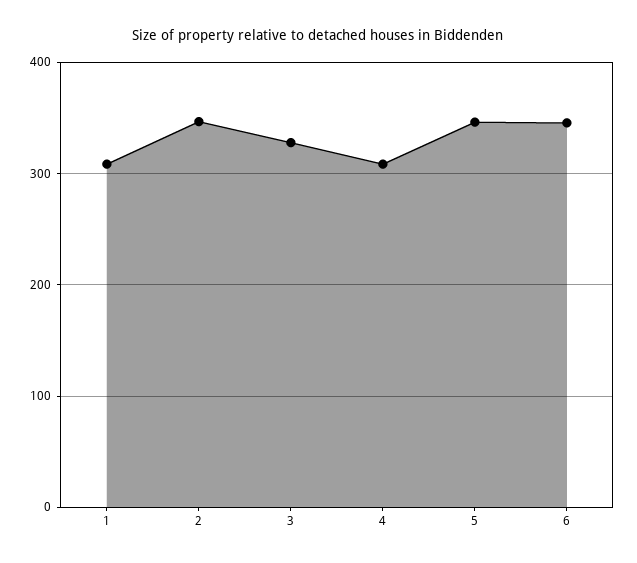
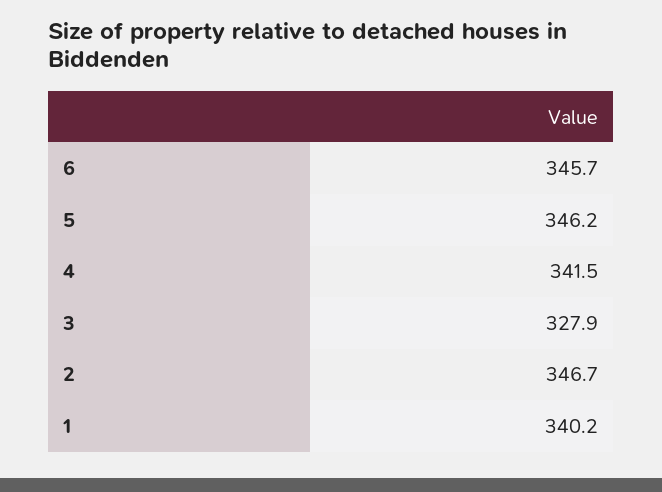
1: 310 -> 340.2
4: 310 -> 341.5

